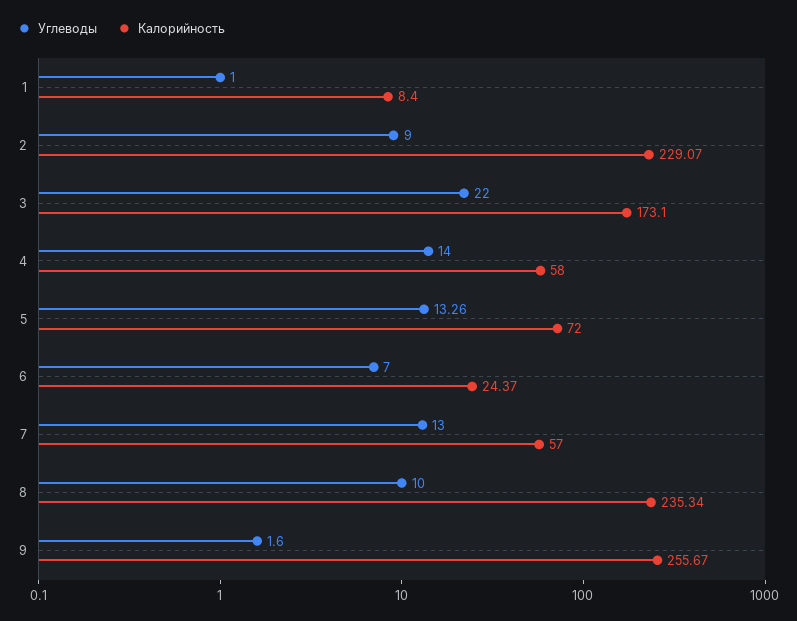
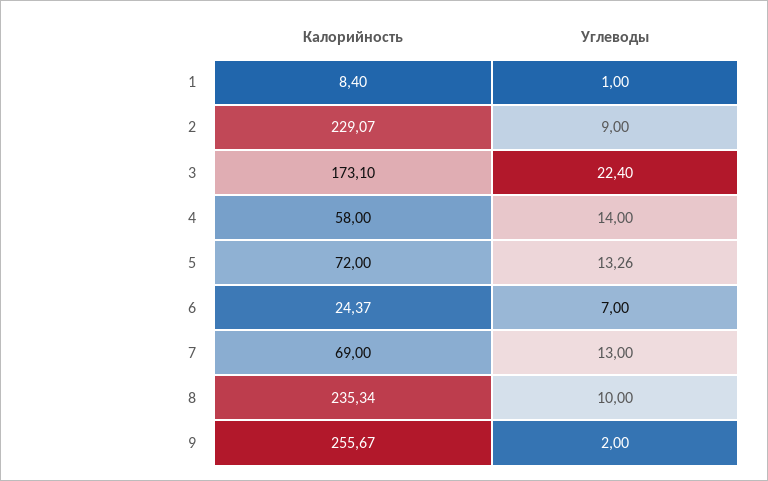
Углеводы, 3: 22 -> 22.4
Калорийность, 7: 57 -> 69
Углеводы, 9: 1.6 -> 2

